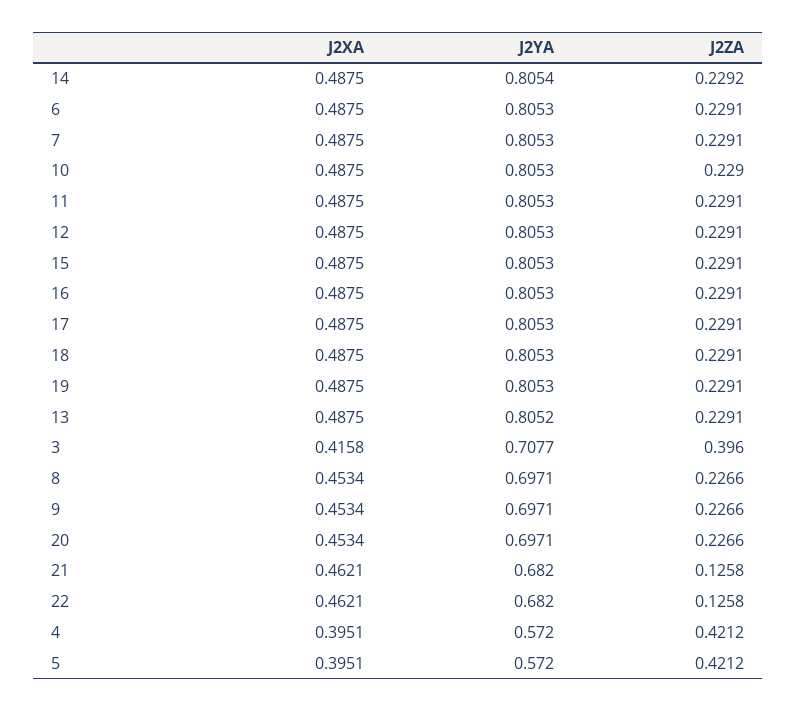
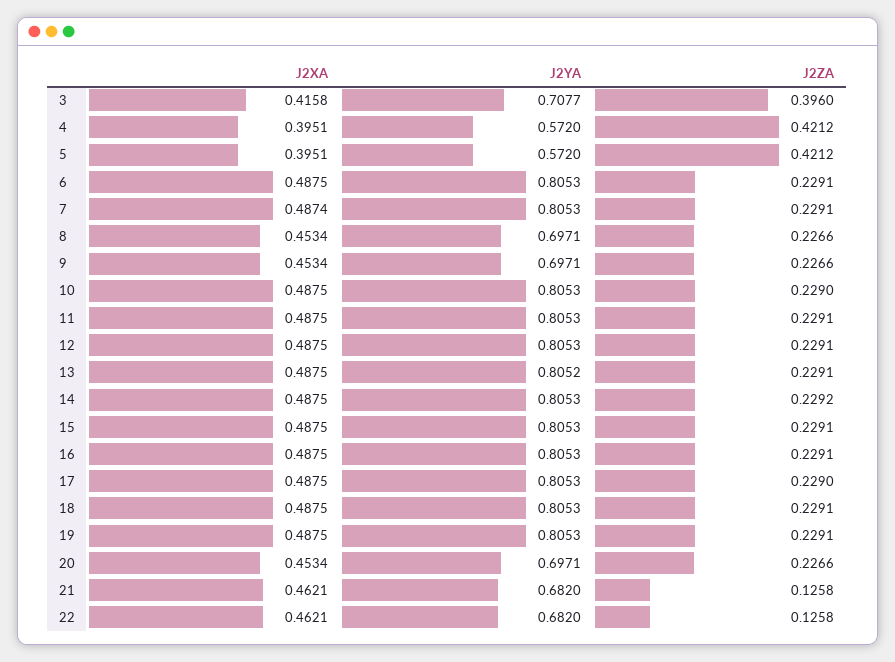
J2YA, 14: 0.8054 -> 0.8053
J2XA, 7: 0.4875 -> 0.4874
J2ZA, 17: 0.2291 -> 0.229

